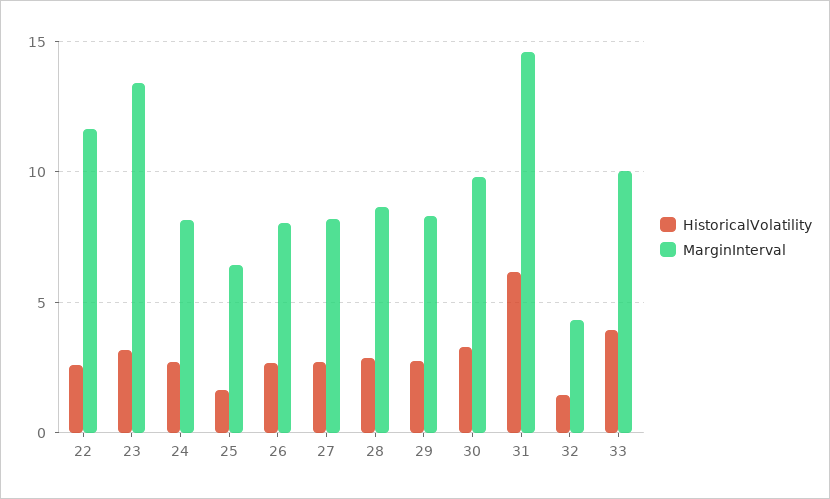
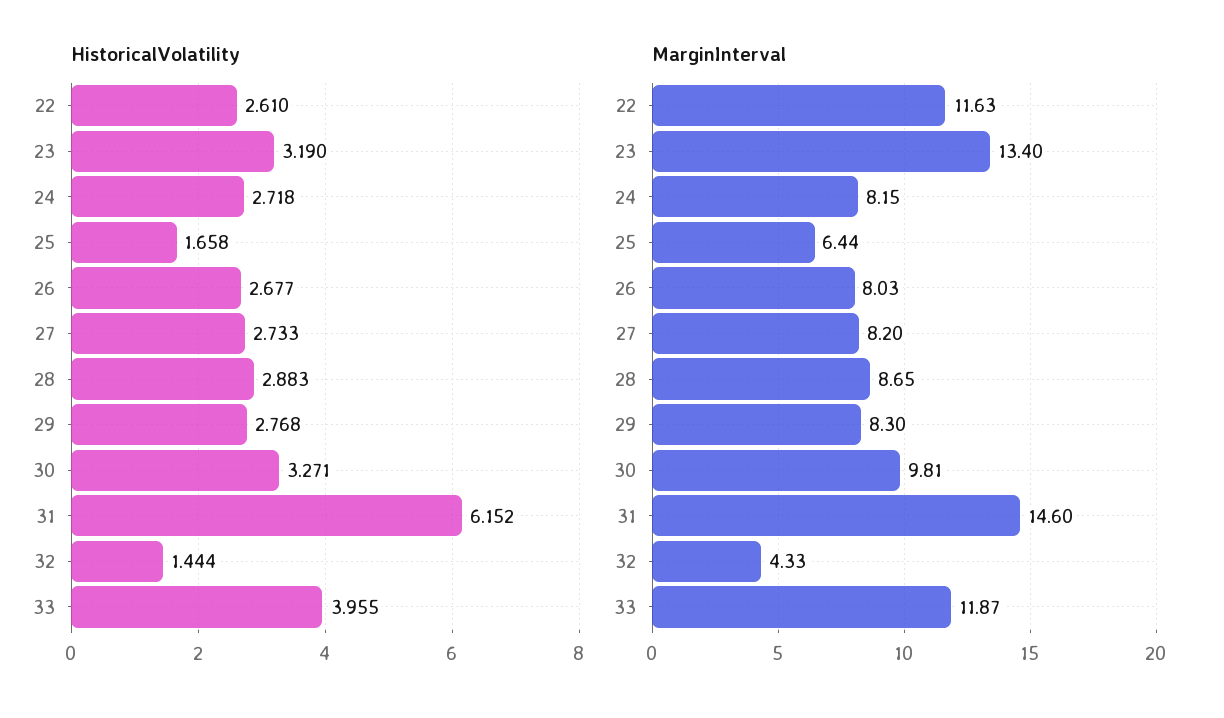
MarginInterval, 33: 10 -> 11.87

